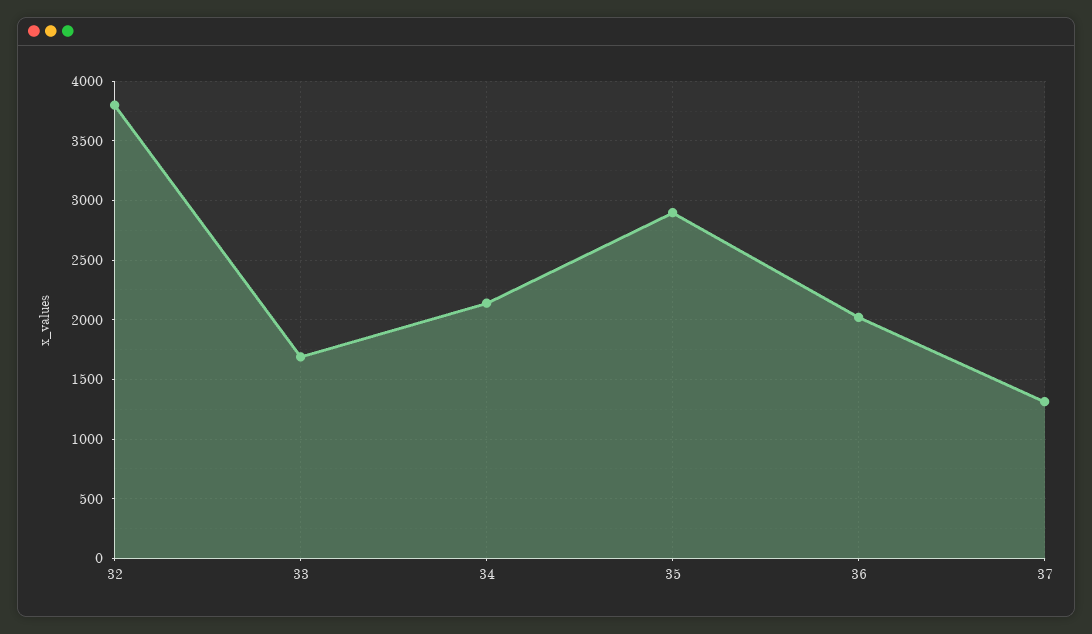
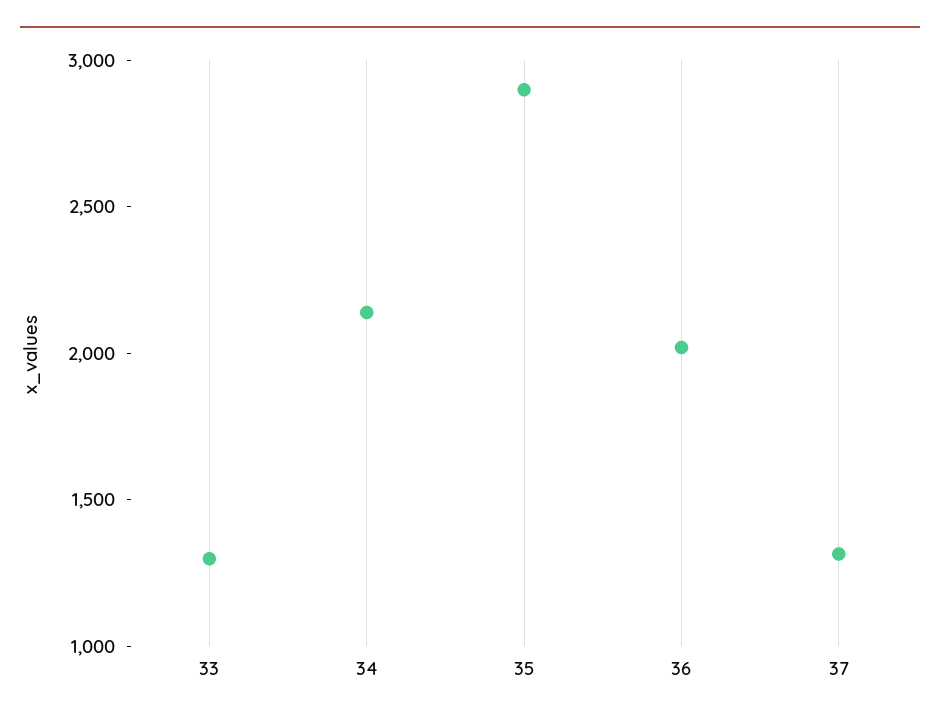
32: 3800 -> none
33: 1700 -> 1300

